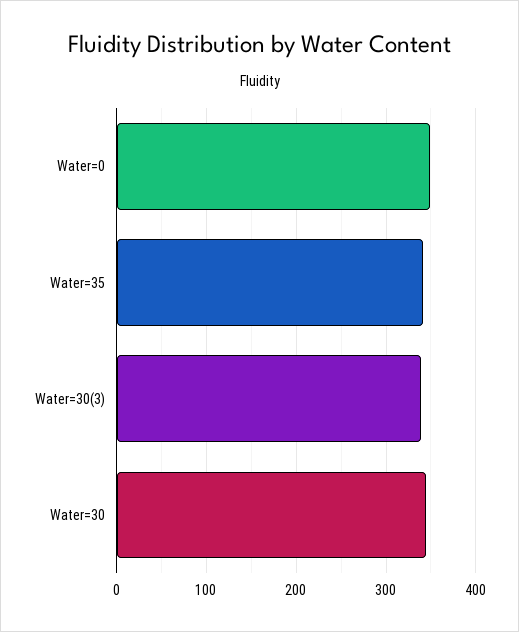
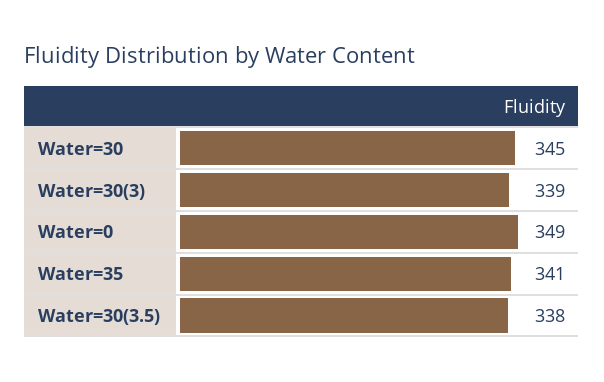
Water=30(3.5): none -> 338

